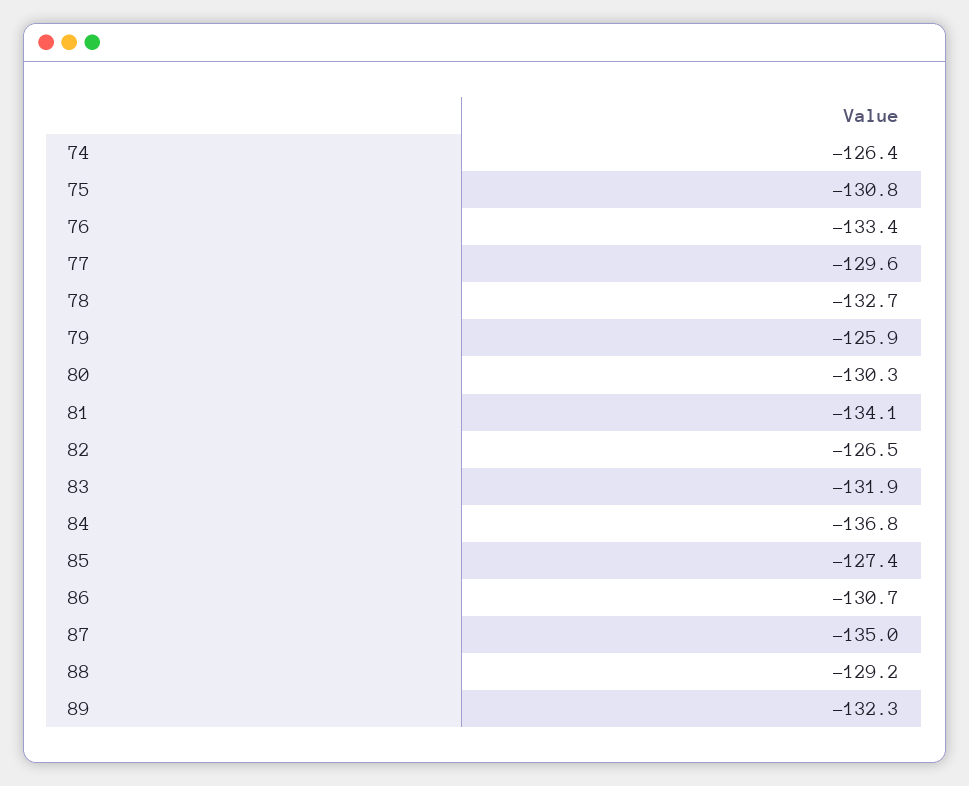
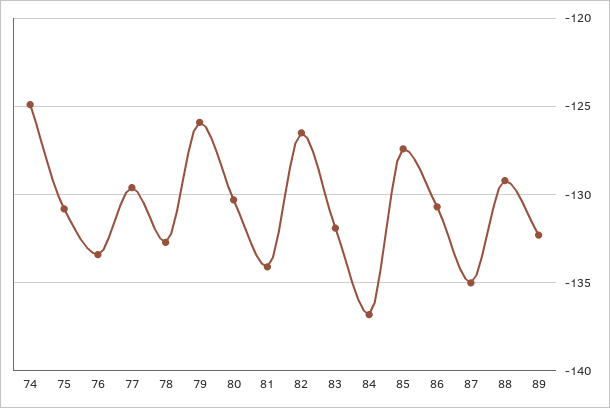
74: -126.4 -> -125

